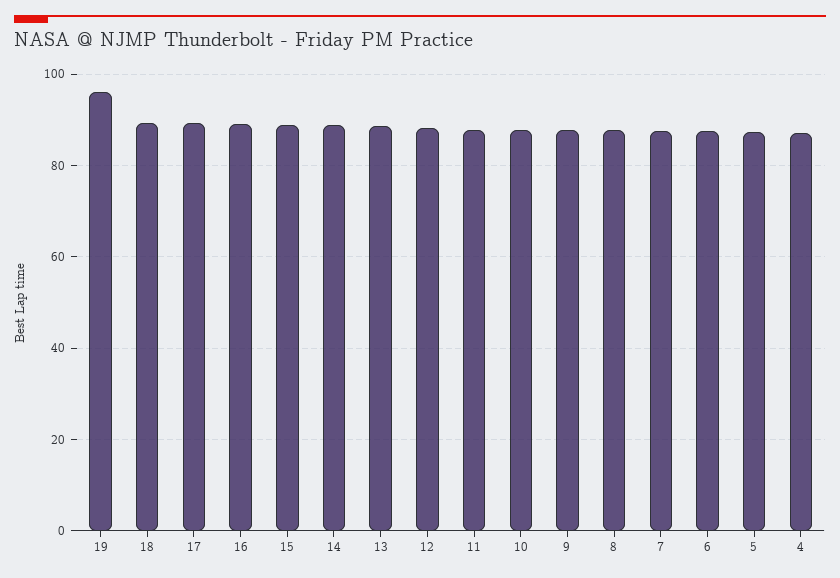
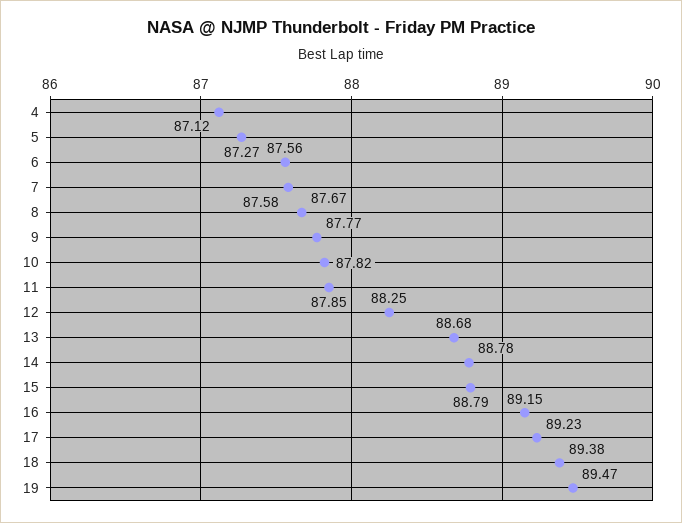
19: 96 -> 89.47

